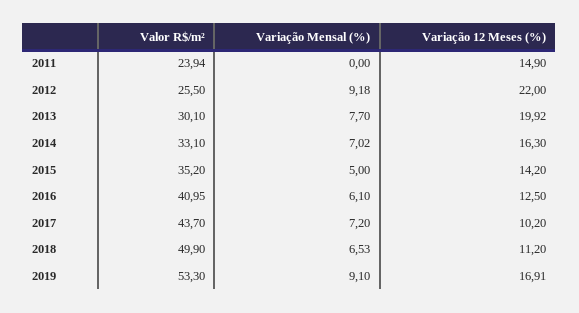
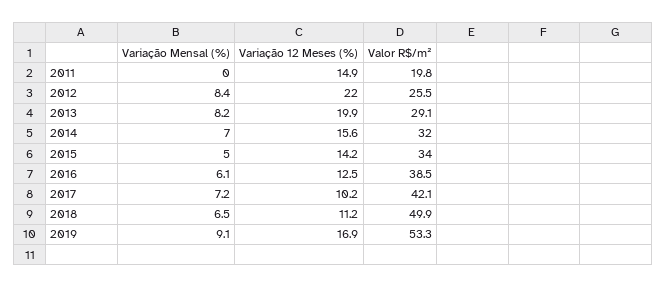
Valor R$/m², 2011: 23.94 -> 19.8
Variação Mensal (%), 2012: 9.18 -> 8.4
Valor R$/m², 2013: 30.1 -> 29.1
Variação Mensal (%), 2013: 7.7 -> 8.2
Valor R$/m², 2014: 33.1 -> 32
Variação 12 Meses (%), 2014: 16.3 -> 15.6
Valor R$/m², 2015: 35.2 -> 34
Valor R$/m², 2016: 40.95 -> 38.5
Valor R$/m², 2017: 43.7 -> 42.1

